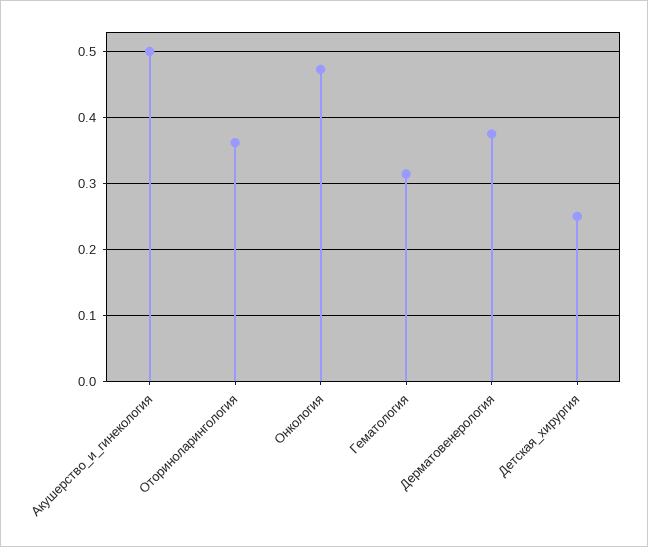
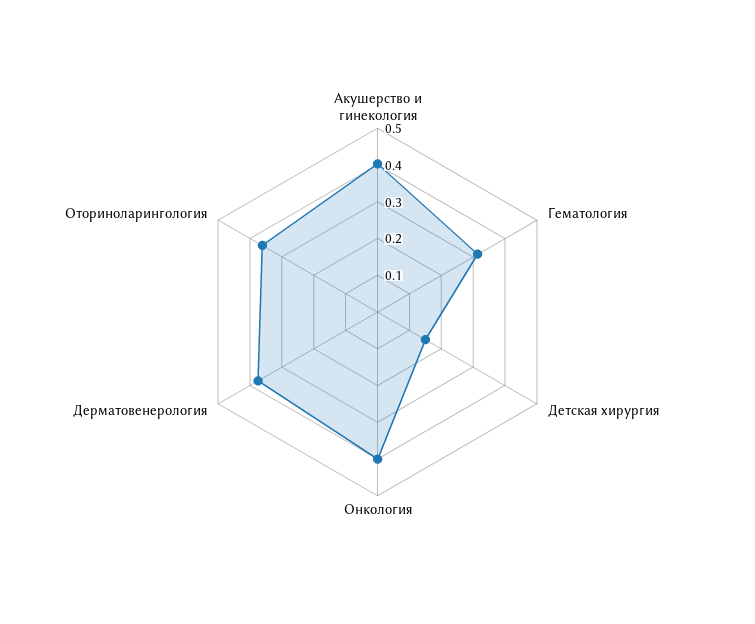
Акушерство_и_гинекология: 0.5 -> 0.4
Онкология: 0.47 -> 0.4
Детская_хирургия: 0.25 -> 0.15

